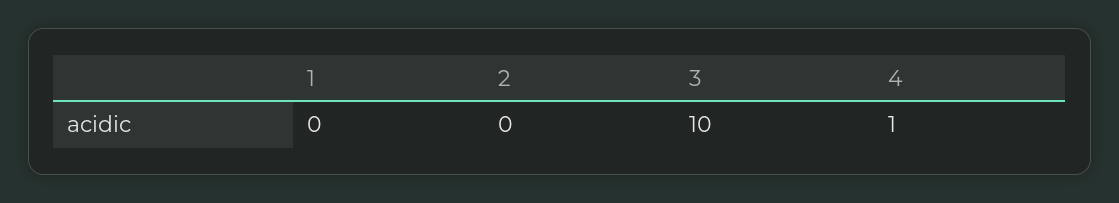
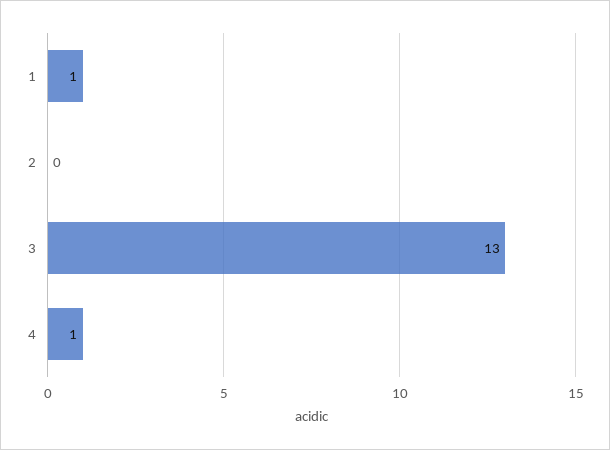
1: 0 -> 1
3: 10 -> 13

